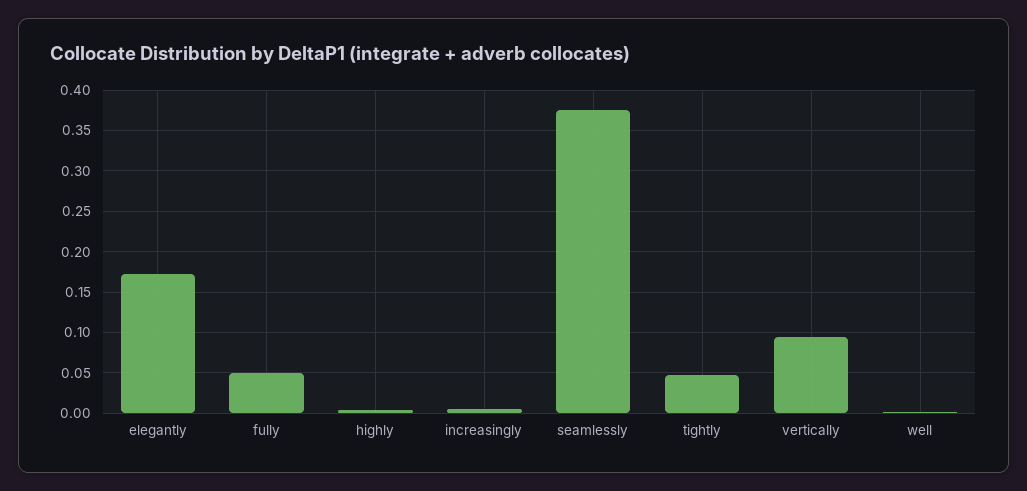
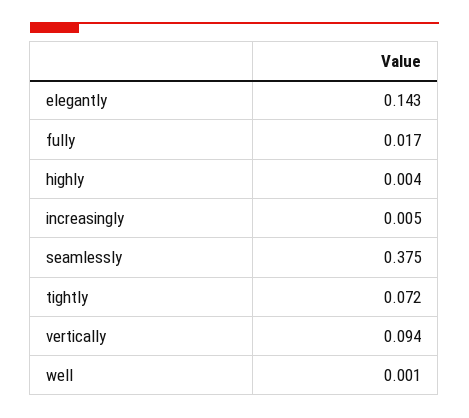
elegantly: 0.17 -> 0.143
fully: 0.05 -> 0.017
tightly: 0.05 -> 0.072

